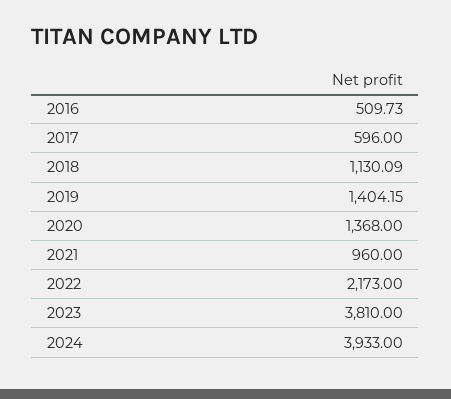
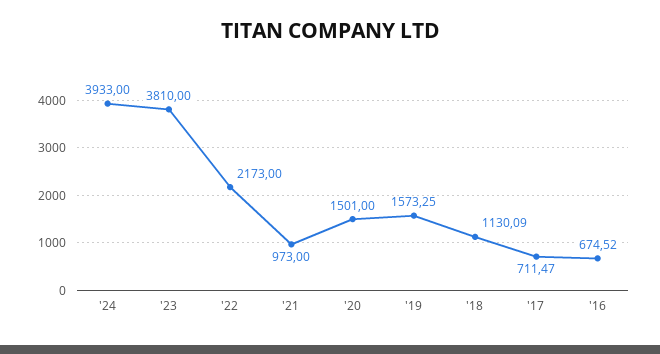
2016: 509.73 -> 674.52
2017: 596 -> 711.47
2019: 1404.15 -> 1573.25
2020: 1368 -> 1501
2021: 960 -> 973

